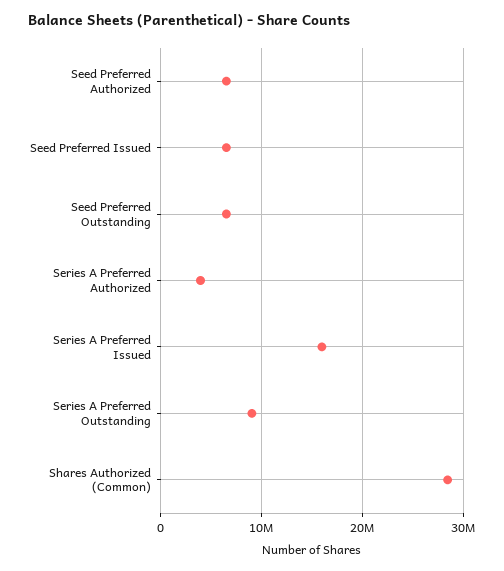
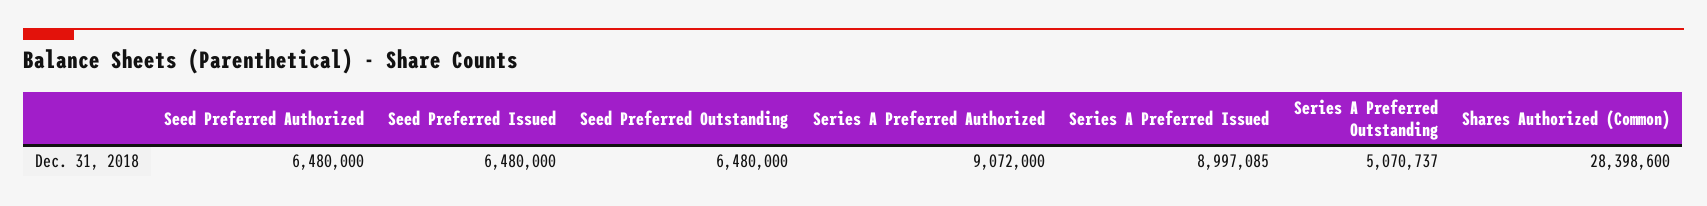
Series A Preferred Authorized: 4000000 -> 9072000
Series A Preferred Issued: 16000000 -> 8997085
Series A Preferred Outstanding: 9000000 -> 5070737

